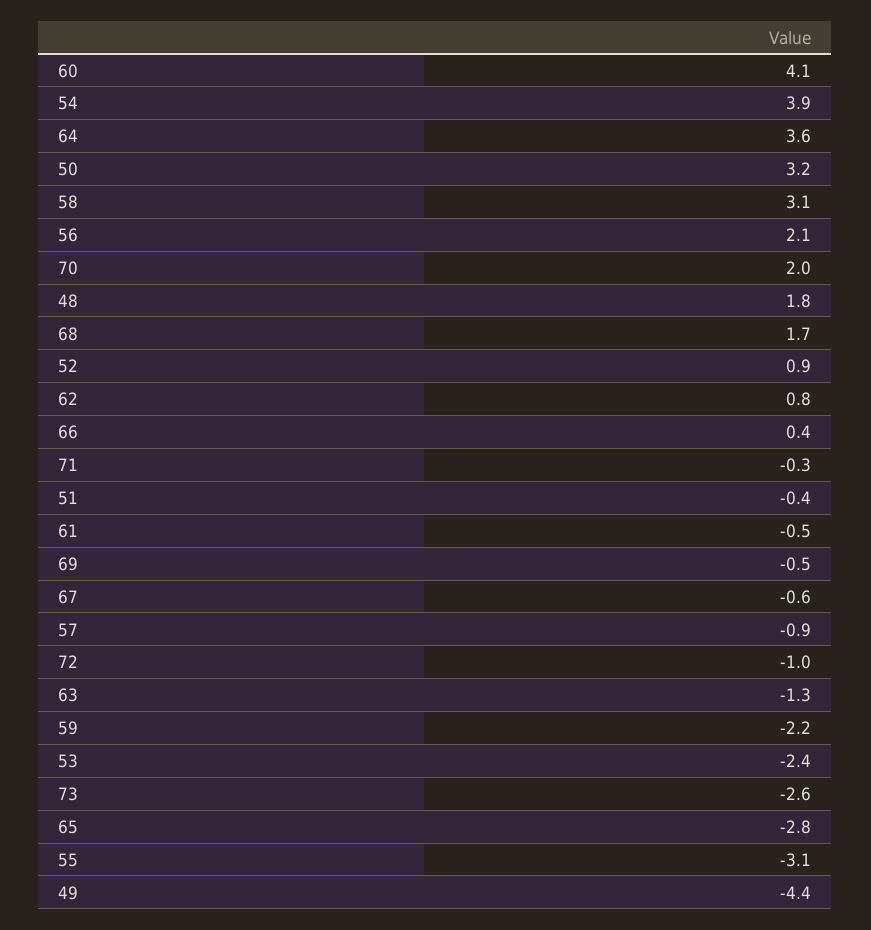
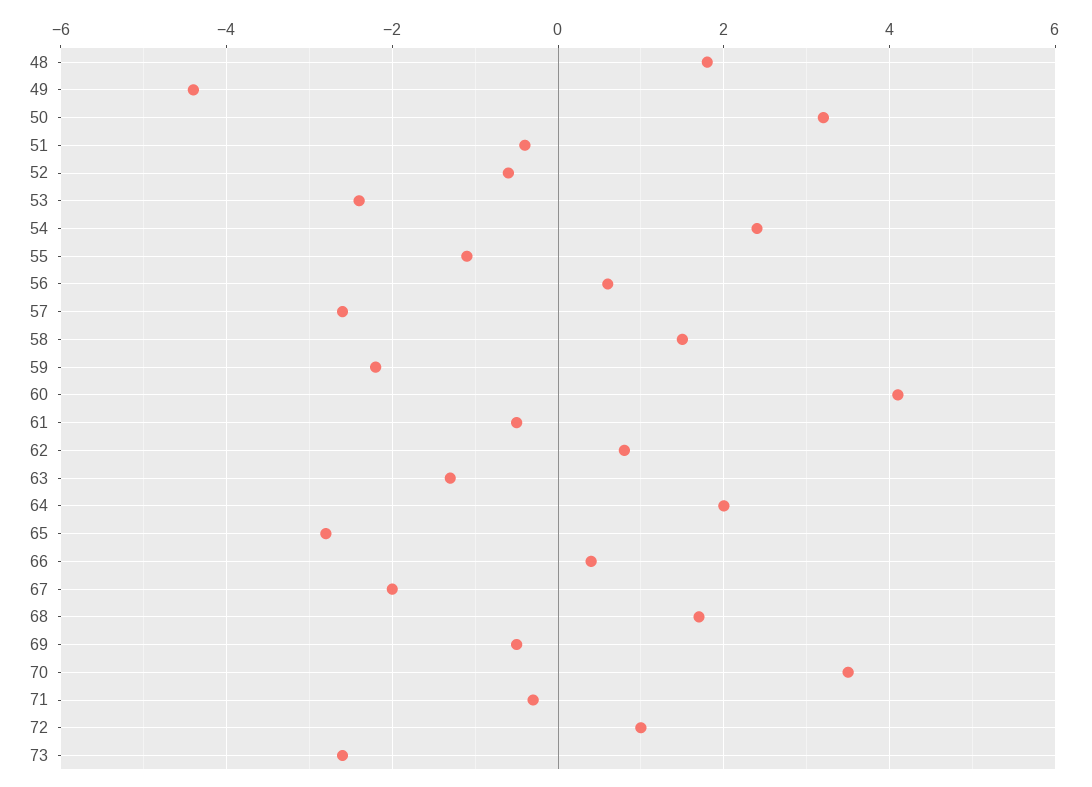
54: 3.9 -> 2.5
64: 3.6 -> 2
58: 3.1 -> 1.5
56: 2.1 -> 0.5
70: 2 -> 3.5
52: 0.9 -> -0.5
67: -0.6 -> -2
57: -0.9 -> -2.5
72: -1 -> 1
55: -3.1 -> -1

